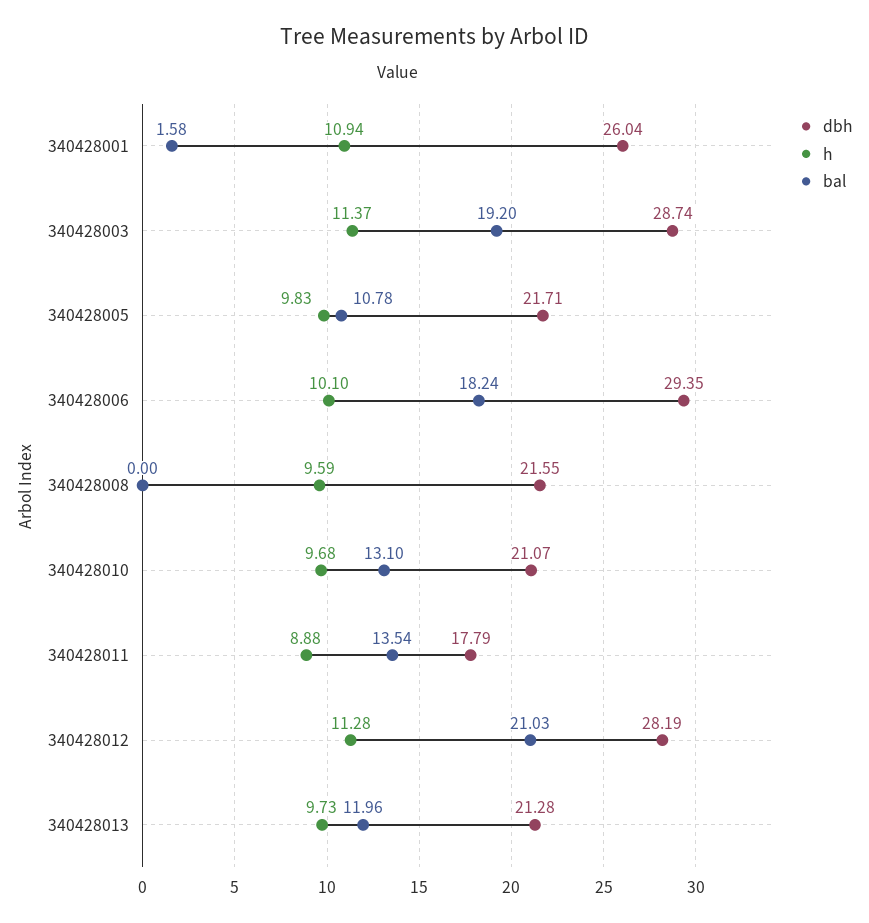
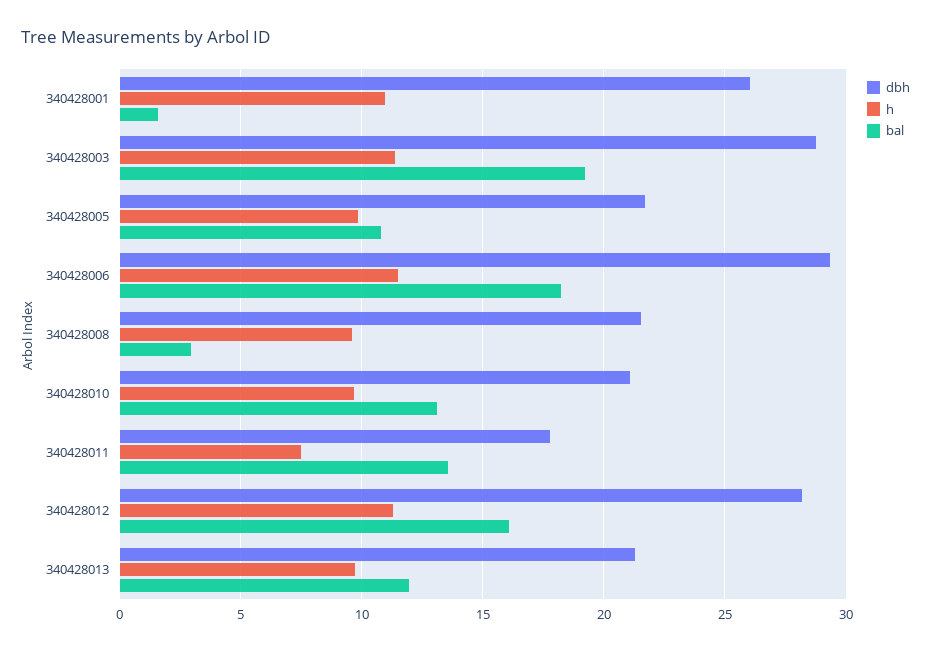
h, 340428006: 10.1 -> 11.5
bal, 340428008: 0 -> 3
h, 340428011: 8.88 -> 7.5
bal, 340428012: 21.03 -> 16

